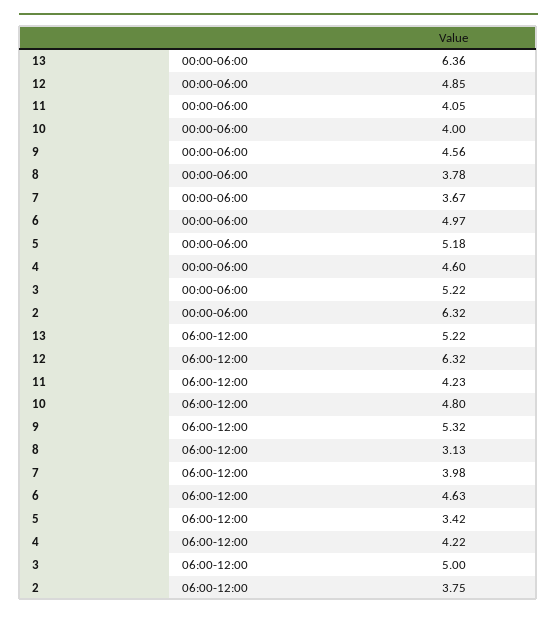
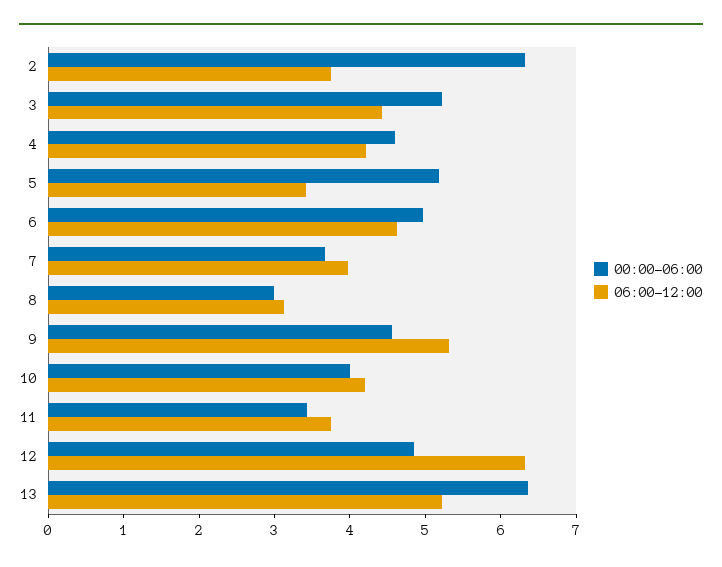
00:00-06:00, 11: 4.05 -> 3.4
00:00-06:00, 8: 3.78 -> 3
06:00-12:00, 11: 4.23 -> 3.8
06:00-12:00, 10: 4.8 -> 4.2
06:00-12:00, 3: 5 -> 4.4

